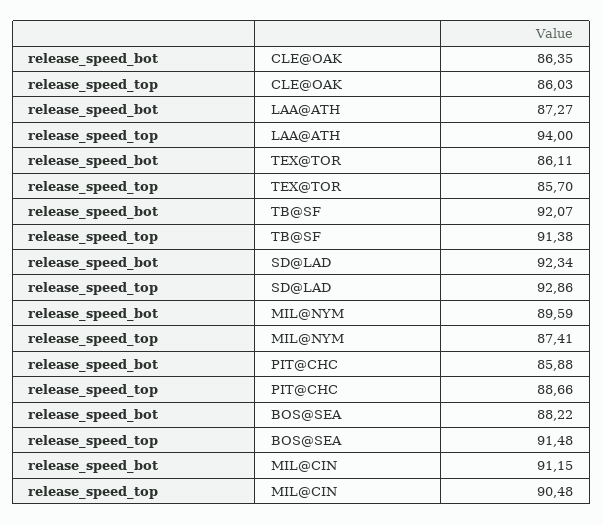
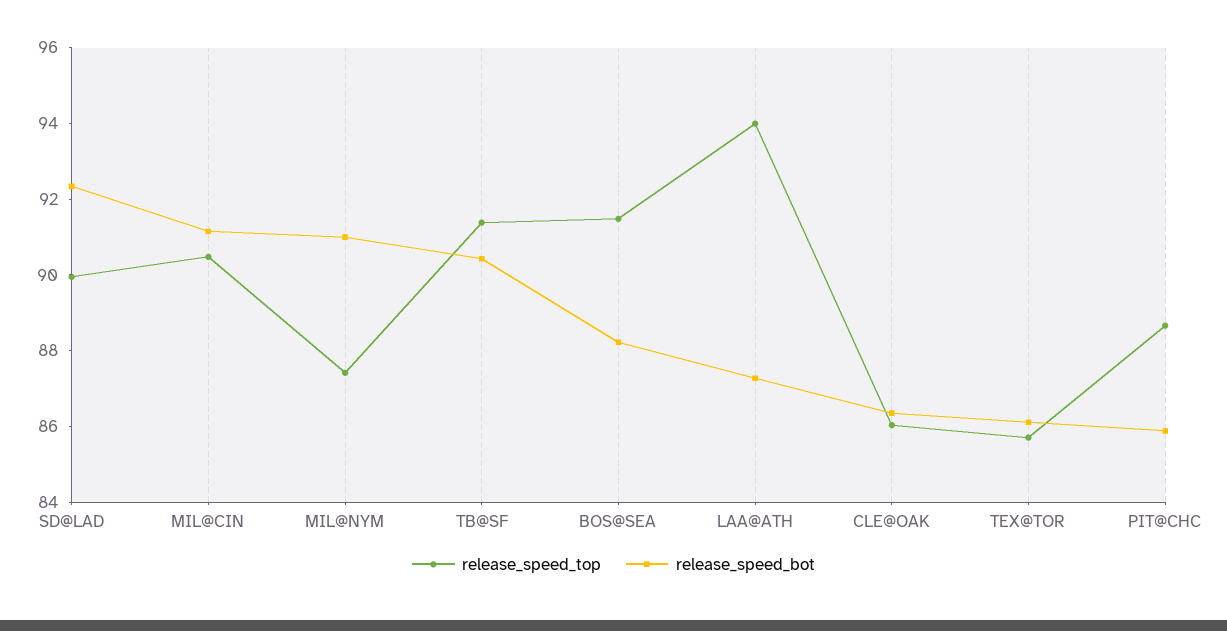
release_speed_bot, TB@SF: 92.07 -> 90.5
release_speed_top, SD@LAD: 92.86 -> 90
release_speed_bot, MIL@NYM: 89.59 -> 91

